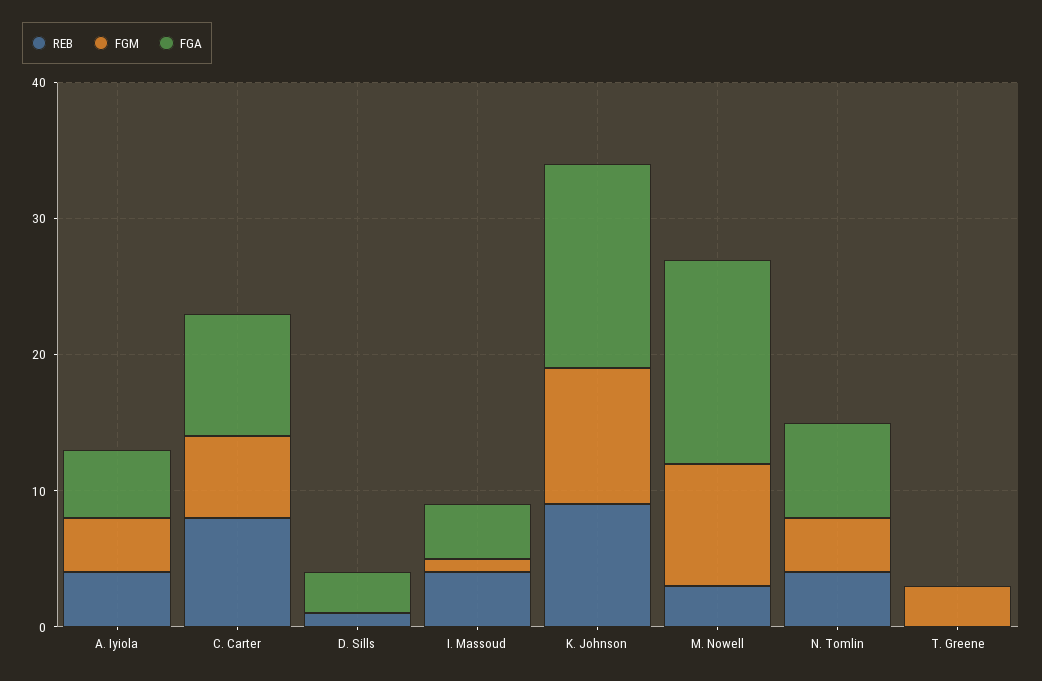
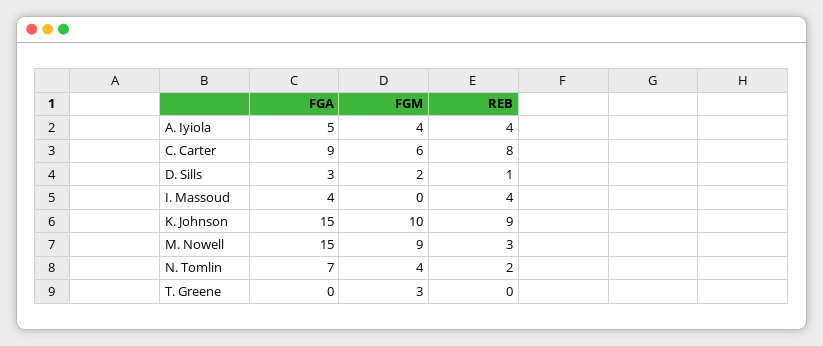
FGM, D. Sills: 0 -> 2
FGM, I. Massoud: 1 -> 0
REB, N. Tomlin: 4 -> 2

